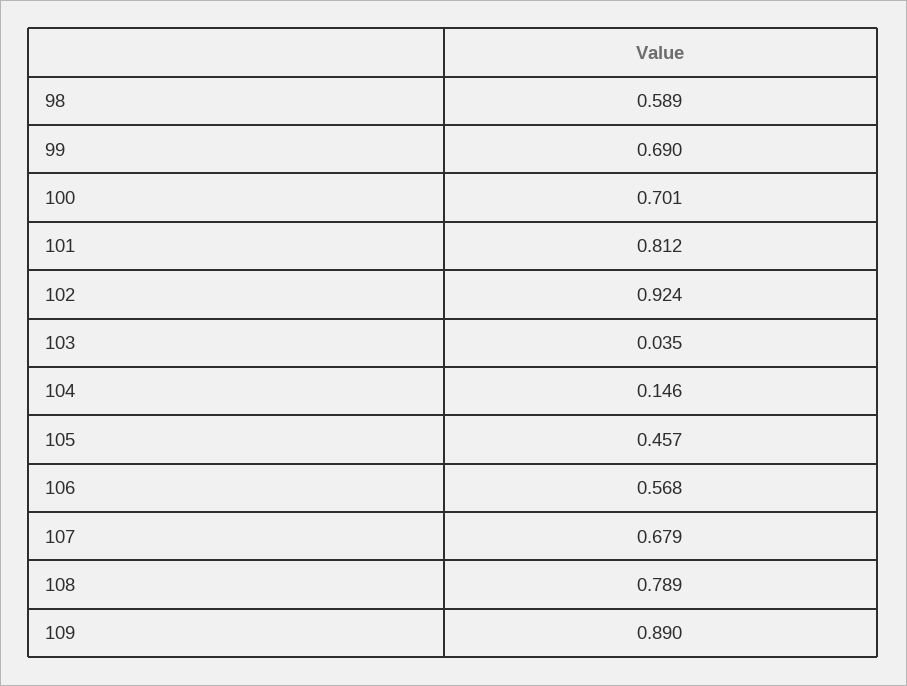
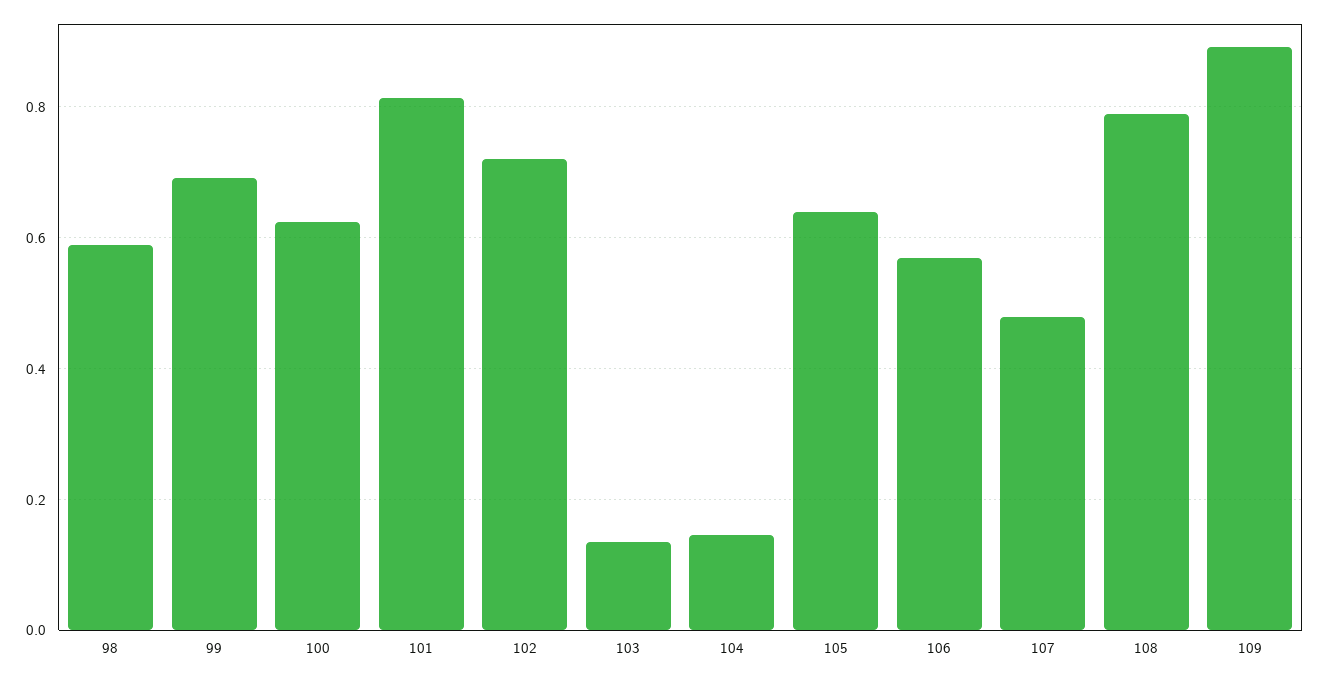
100: 0.701 -> 0.62
102: 0.924 -> 0.72
103: 0.035 -> 0.14
105: 0.457 -> 0.64
107: 0.679 -> 0.48

